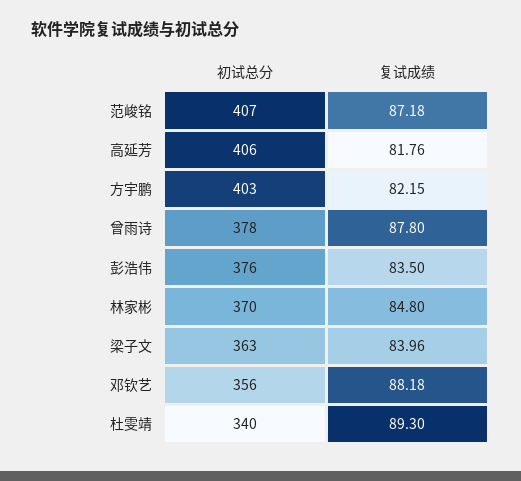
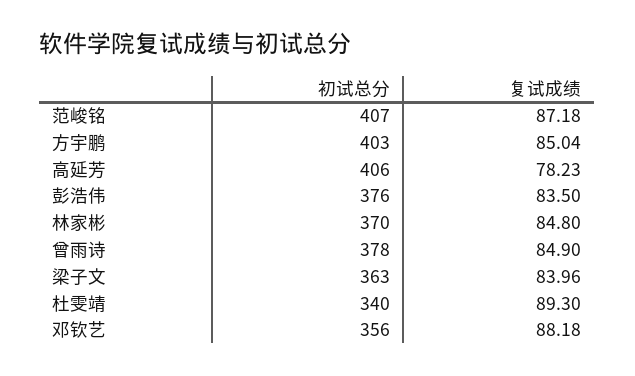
复试成绩, 高延芳: 81.76 -> 78.23
复试成绩, 方宇鹏: 82.15 -> 85.04
复试成绩, 曾雨诗: 87.8 -> 84.9

